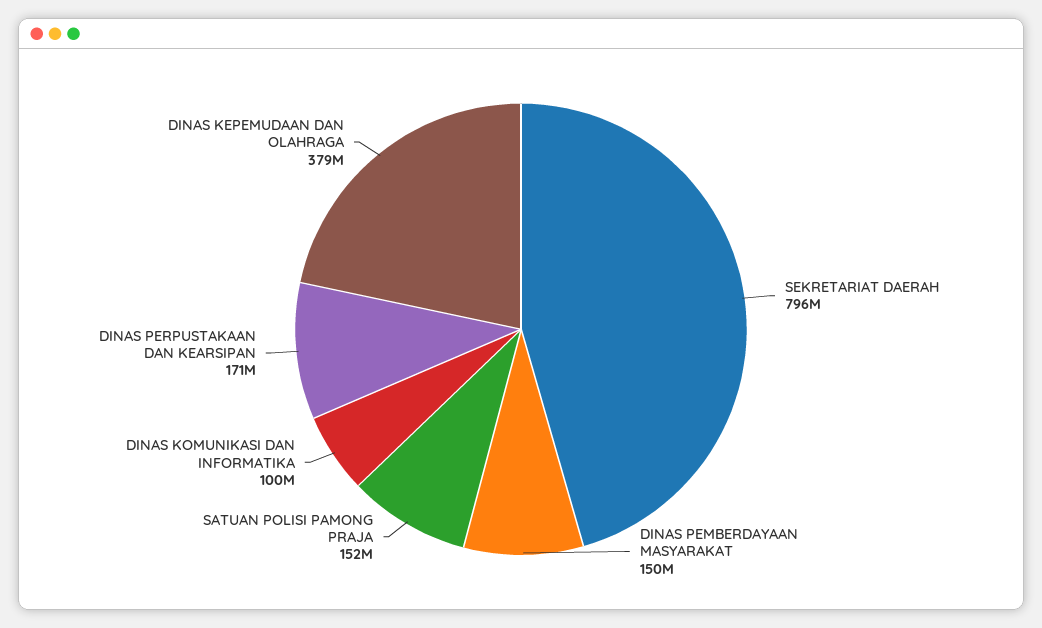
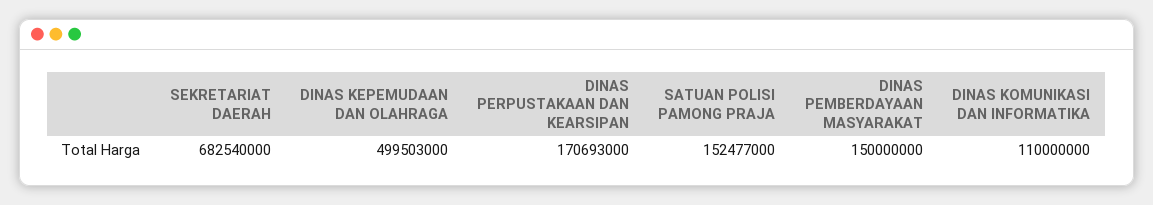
SEKRETARIAT DAERAH: 796000000 -> 682540000
DINAS KOMUNIKASI DAN INFORMATIKA: 100000000 -> 110000000
DINAS KEPEMUDAAN DAN OLAHRAGA: 379000000 -> 499503000

